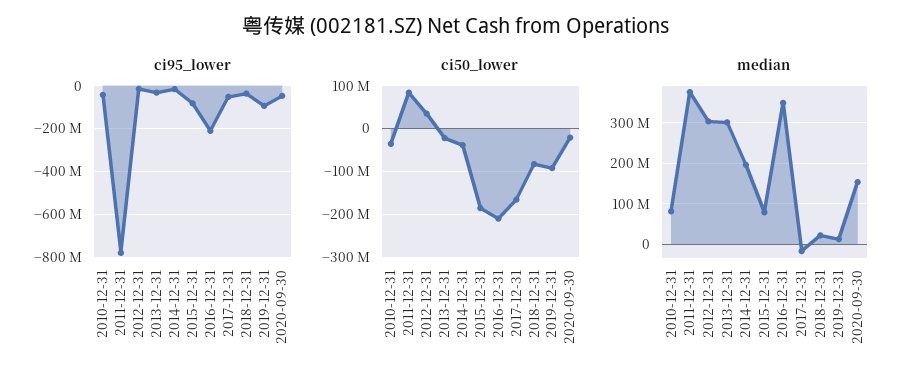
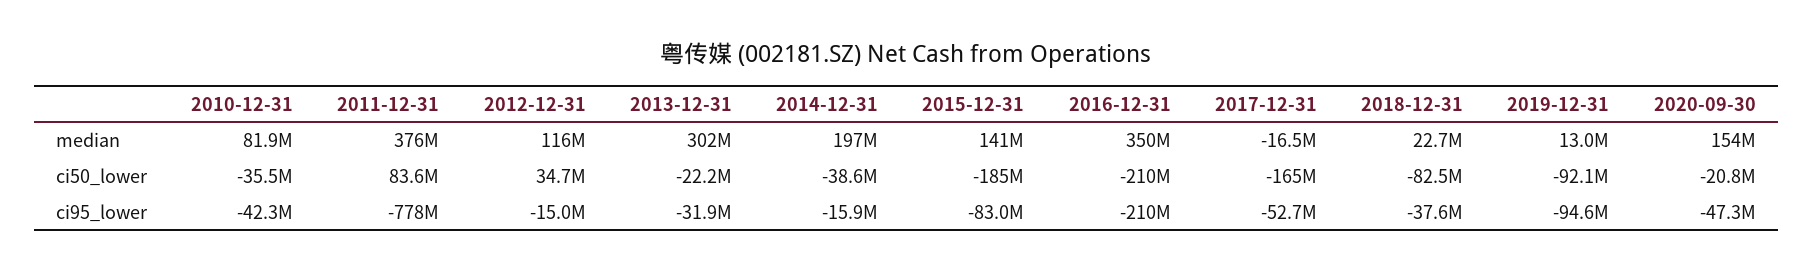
median, 2012-12-31: 300000000 -> 116000000
median, 2015-12-31: 80000000 -> 141000000

